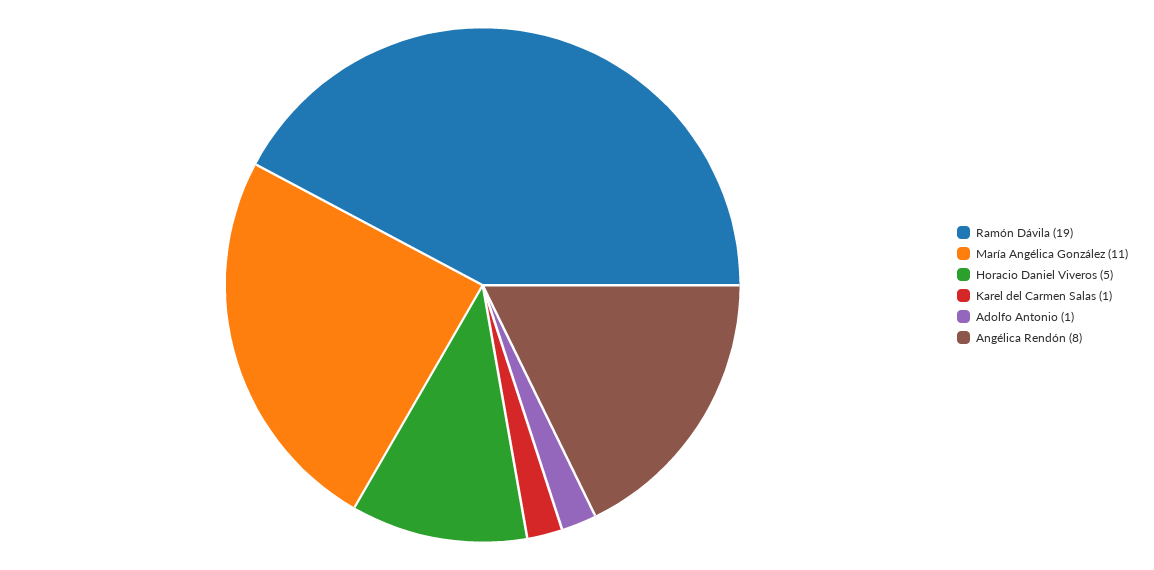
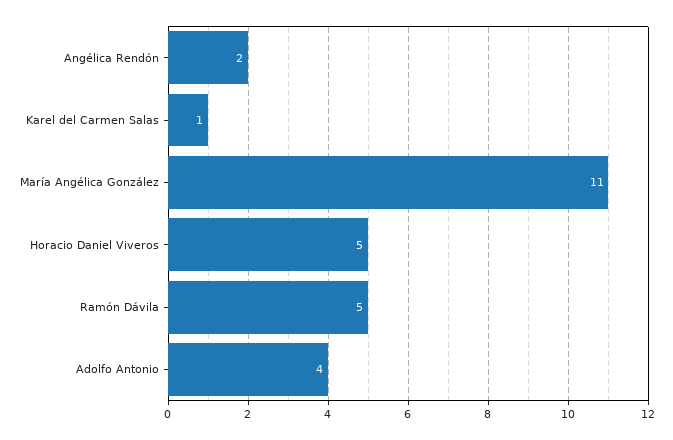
Ramón Dávila: 19 -> 5
Adolfo Antonio: 1 -> 4
Angélica Rendón: 8 -> 2

